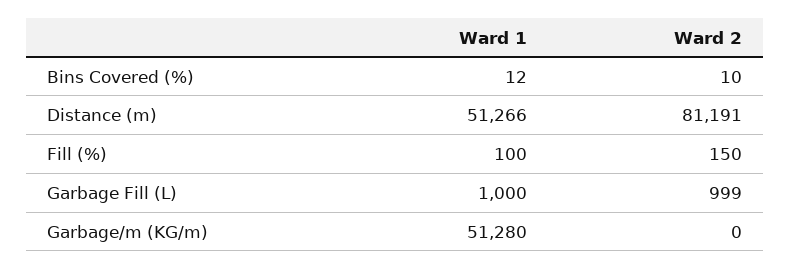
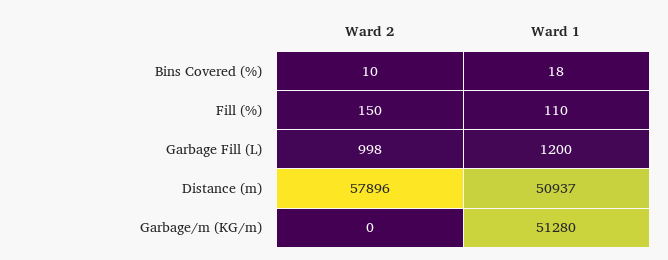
Ward 1, Bins Covered (%): 12 -> 18
Ward 1, Distance (m): 51266 -> 50937
Ward 2, Distance (m): 81191 -> 57896
Ward 1, Fill (%): 100 -> 110
Ward 1, Garbage Fill (L): 1000 -> 1200
Ward 2, Garbage Fill (L): 999 -> 998

